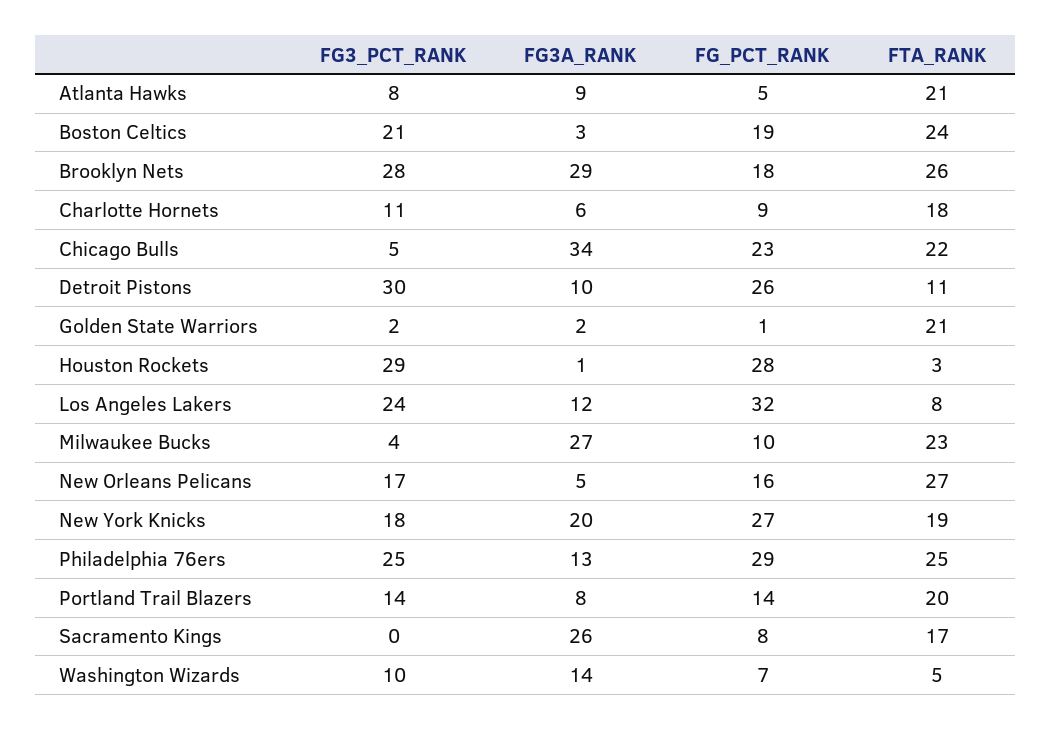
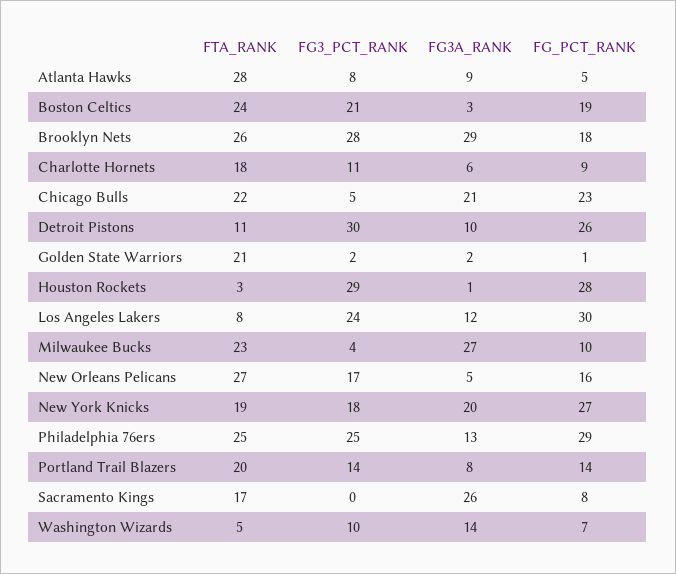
FTA_RANK, Atlanta Hawks: 21 -> 28
FG3A_RANK, Chicago Bulls: 34 -> 21
FG_PCT_RANK, Los Angeles Lakers: 32 -> 30

